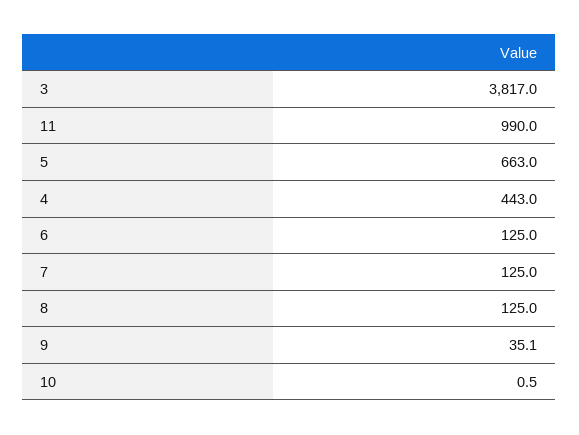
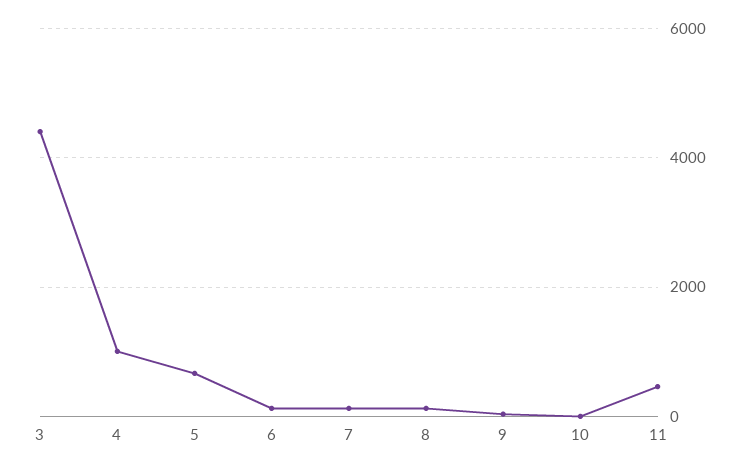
3: 3817 -> 4400
11: 990 -> 400
4: 443 -> 1000

